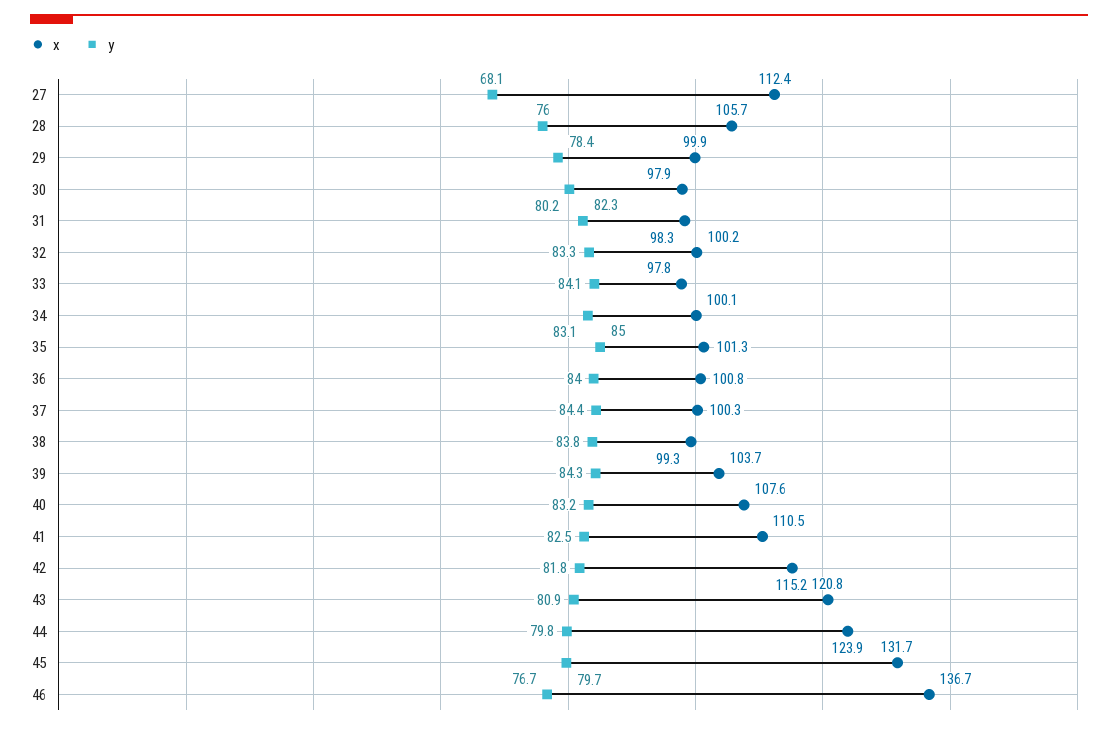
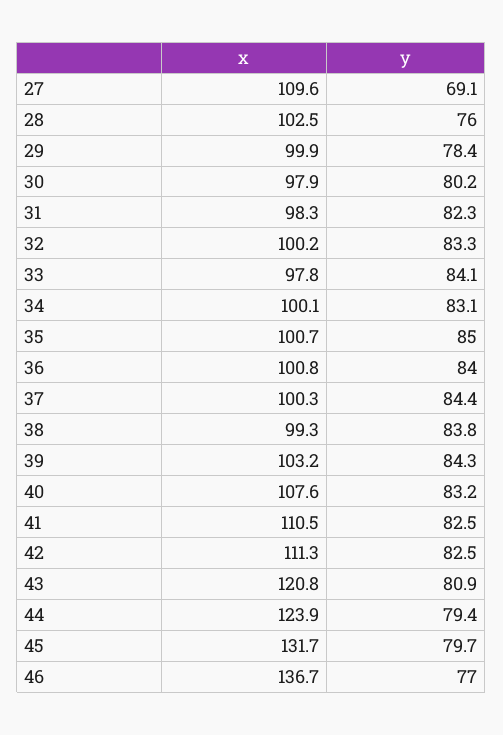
x, 27: 112.4 -> 109.6
y, 27: 68.1 -> 69.1
x, 28: 105.7 -> 102.5
x, 35: 101.3 -> 100.7
x, 39: 103.7 -> 103.2
x, 42: 115.2 -> 111.3
y, 42: 81.8 -> 82.5
y, 44: 79.8 -> 79.4
y, 46: 76.7 -> 77

